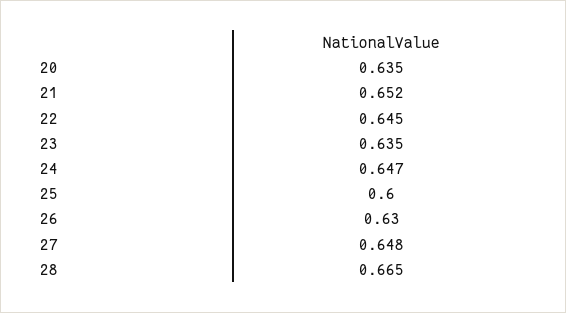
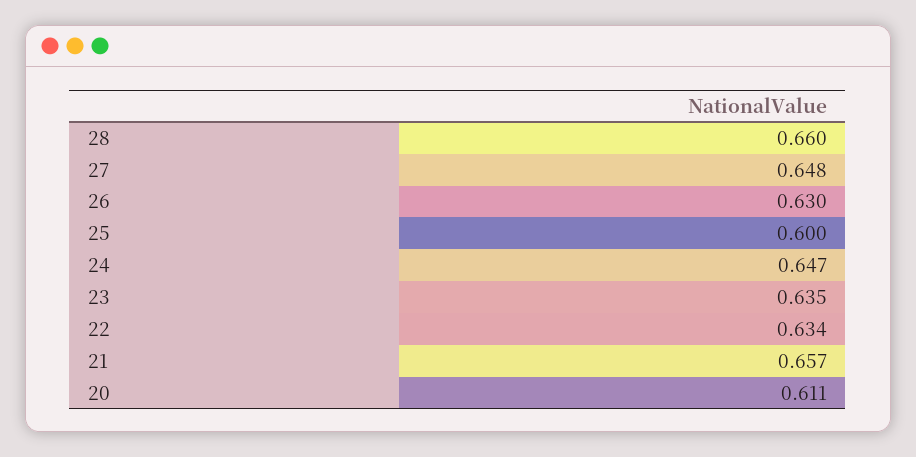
20: 0.635 -> 0.611
21: 0.652 -> 0.657
22: 0.645 -> 0.634
28: 0.665 -> 0.66

